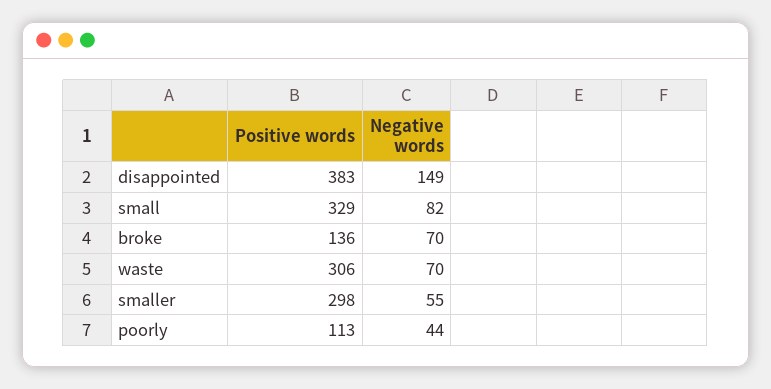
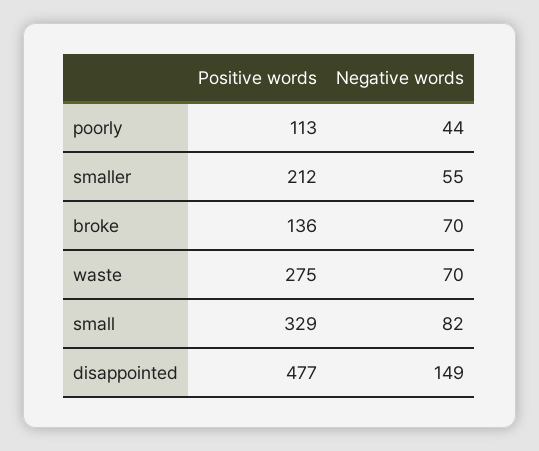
Positive words, disappointed: 383 -> 477
Positive words, waste: 306 -> 275
Positive words, smaller: 298 -> 212

